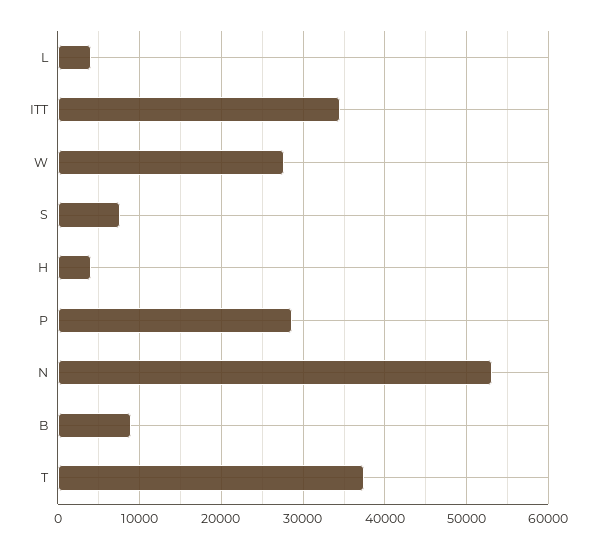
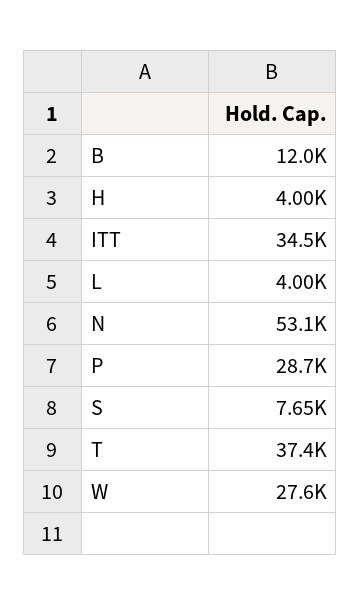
B: 9000 -> 12000

